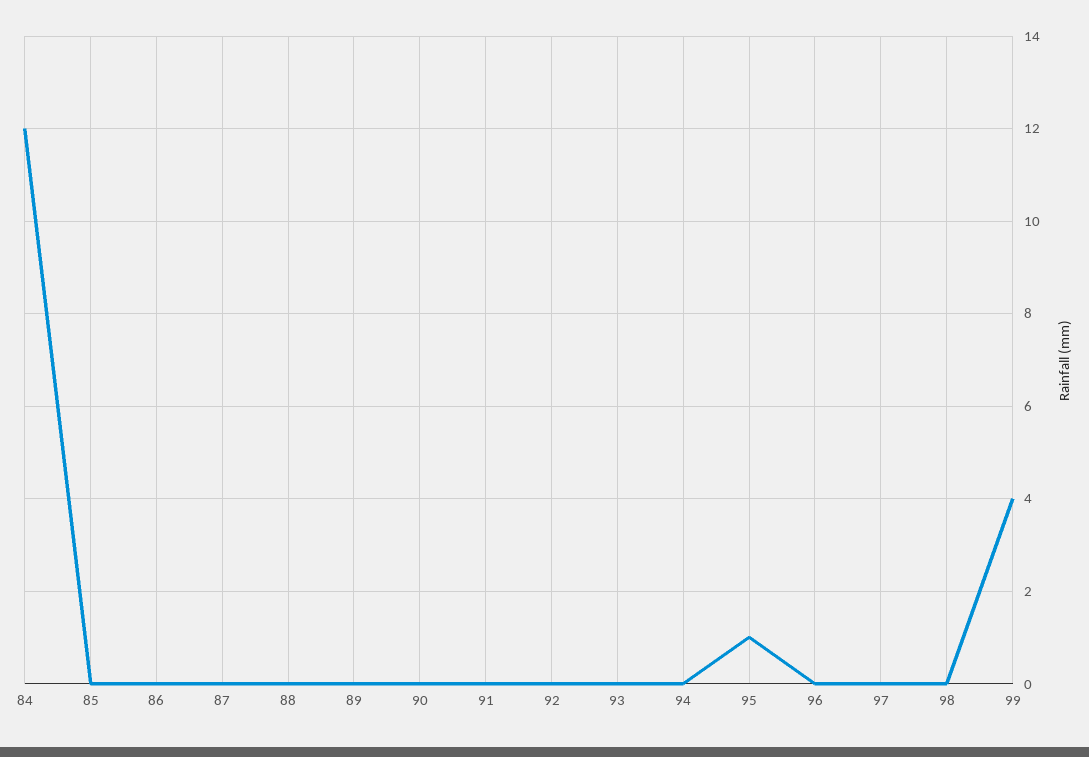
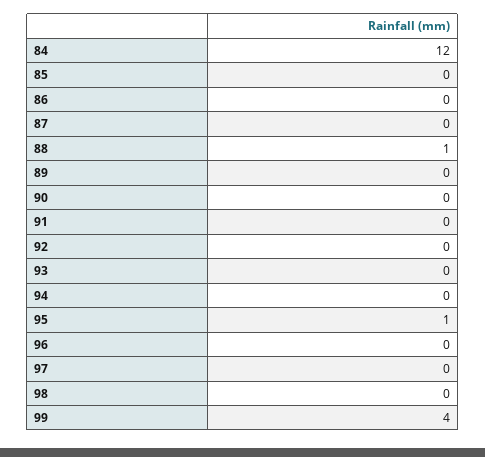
88: 0 -> 1

